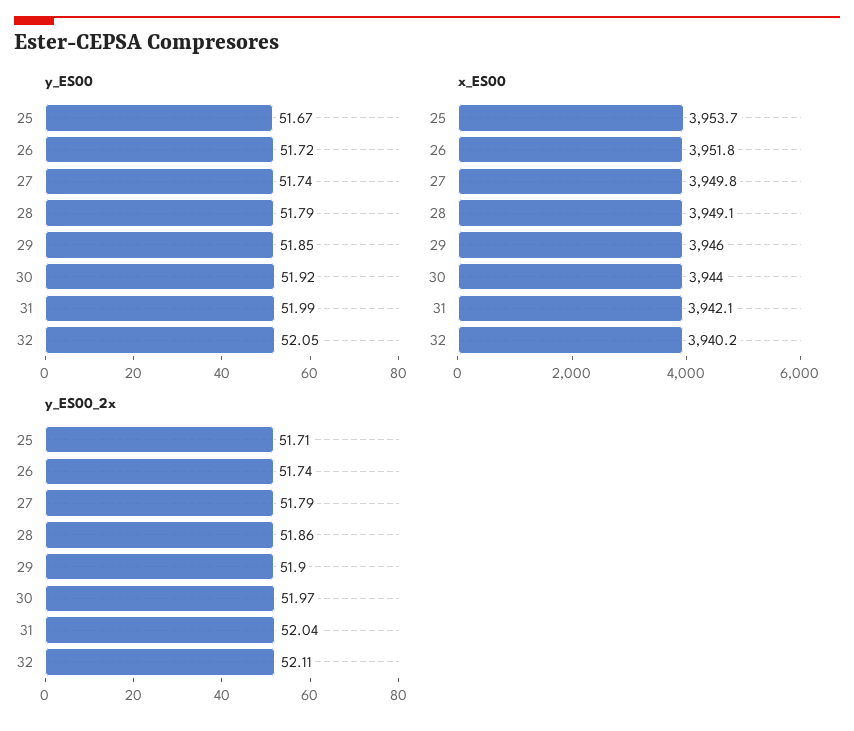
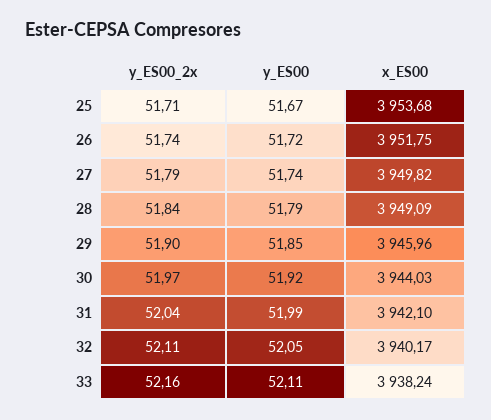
y_ES00_2x, 28: 51.86 -> 51.84
y_ES00_2x, 33: none -> 52.16
y_ES00, 33: none -> 52.11
x_ES00, 33: none -> 3938.24

